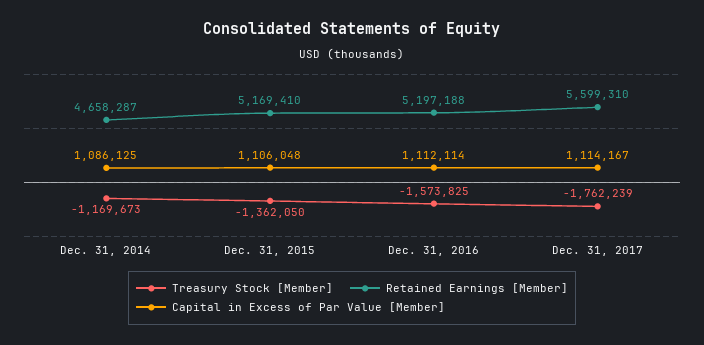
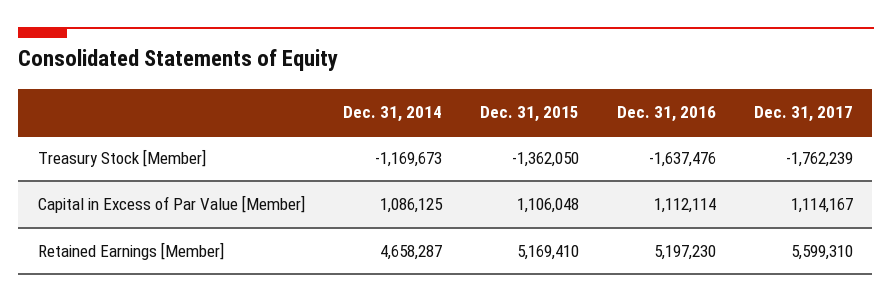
Treasury Stock [Member], Dec. 31, 2016: -1573825 -> -1637476
Retained Earnings [Member], Dec. 31, 2016: 5197188 -> 5197230

